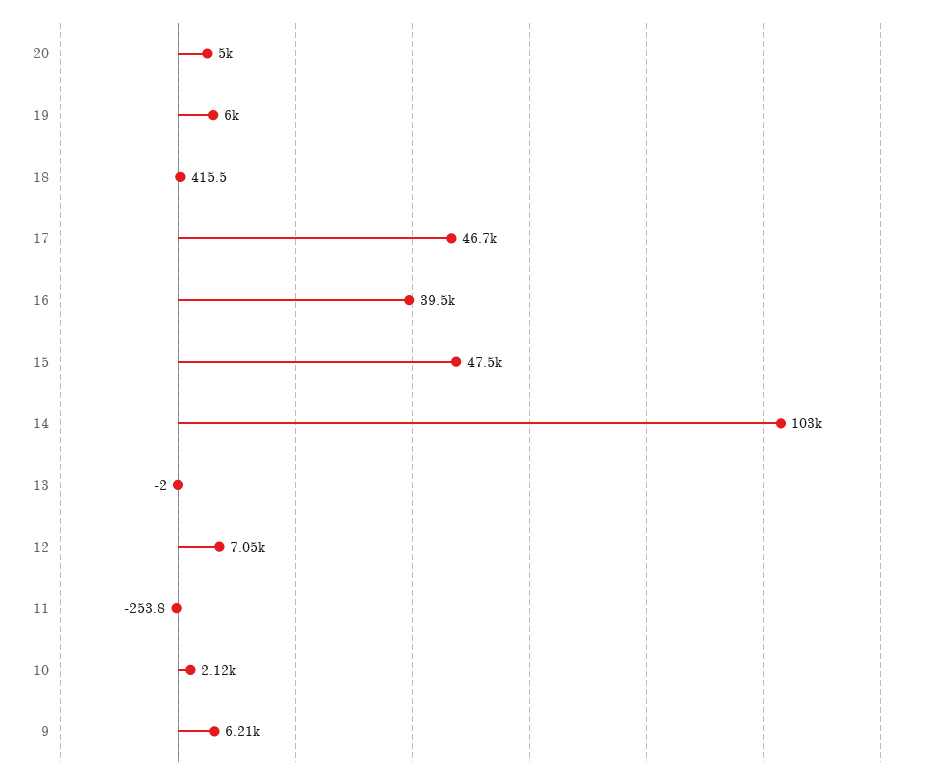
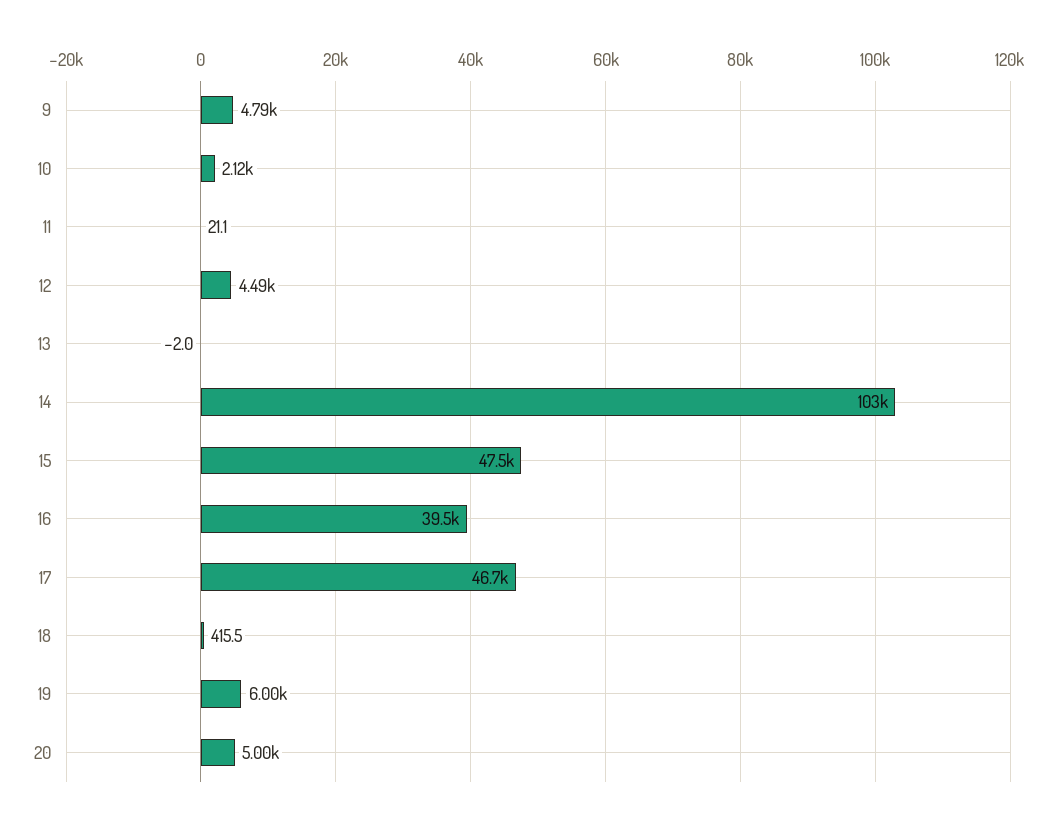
12: 7050 -> 4490
11: -253.8 -> 21.1
9: 6210 -> 4790

